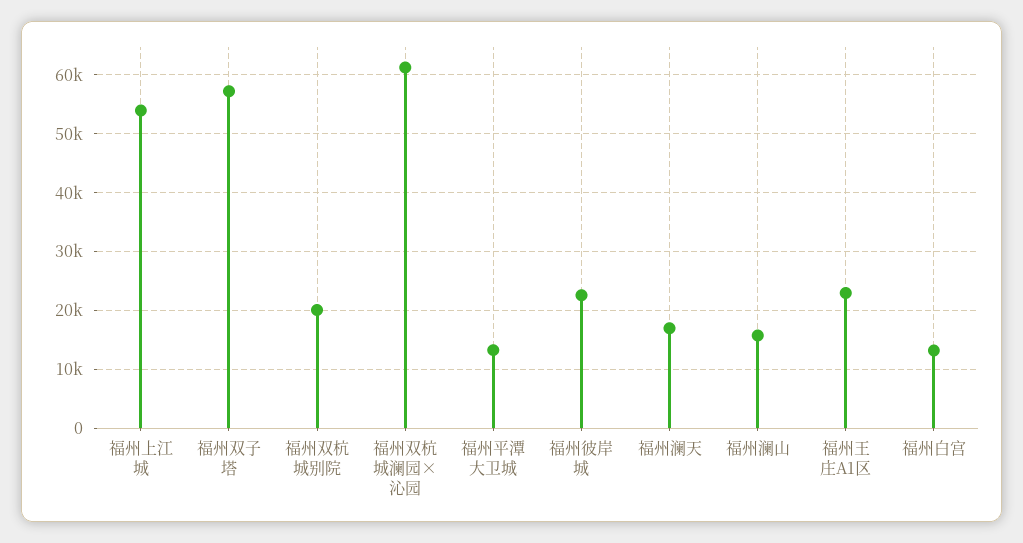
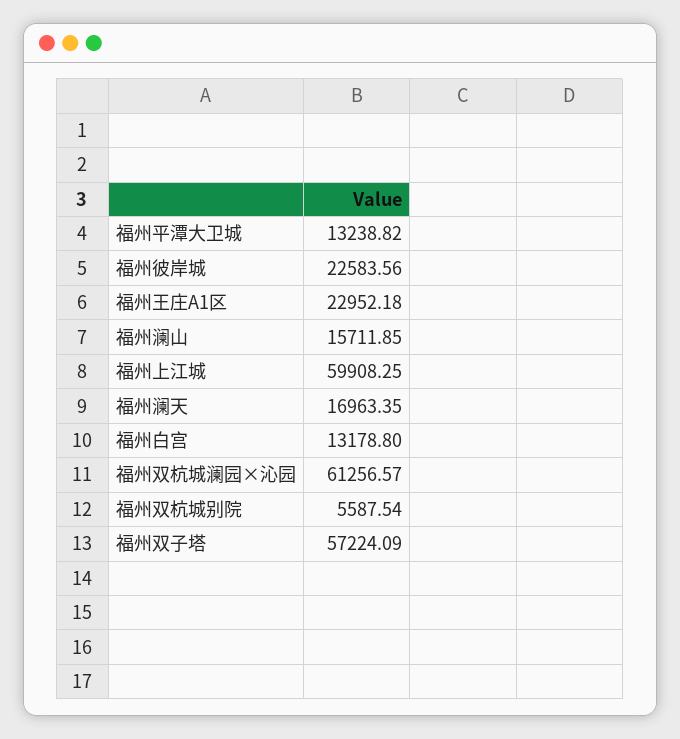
福州上江城: 54000 -> 59908.25
福州双杭城别院: 20000 -> 5587.54

